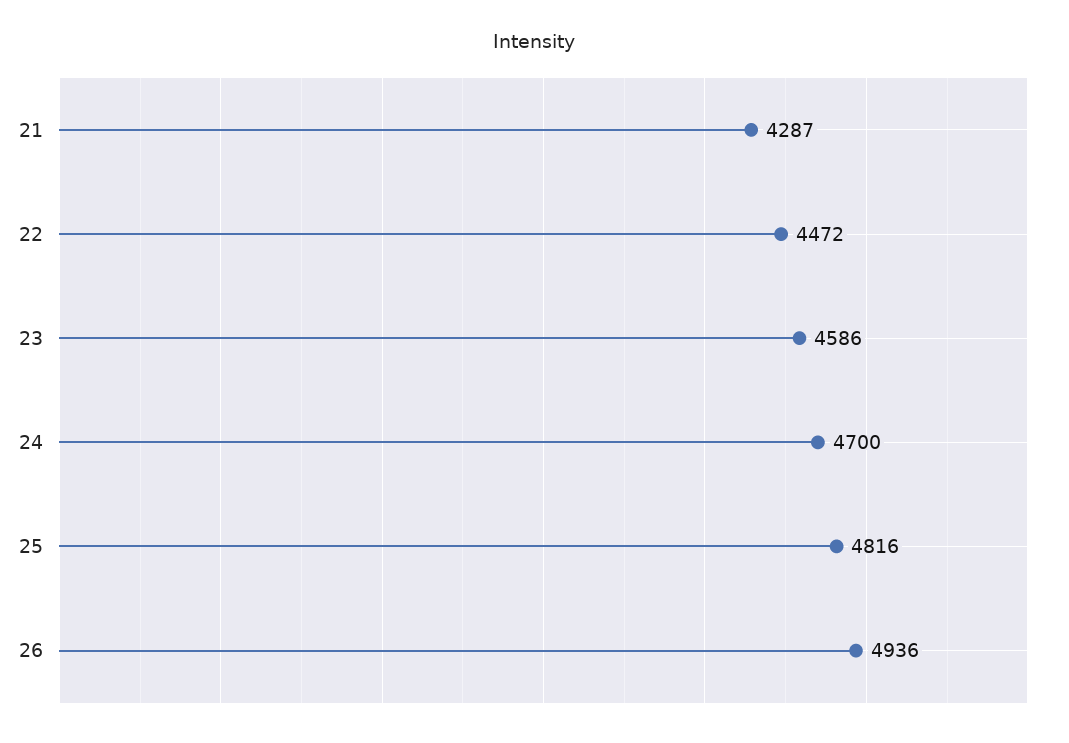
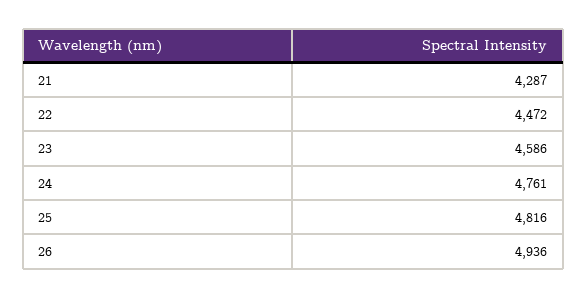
24: 4700 -> 4761

